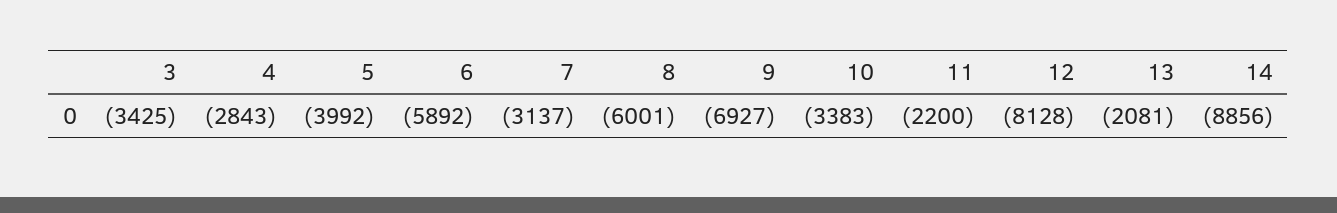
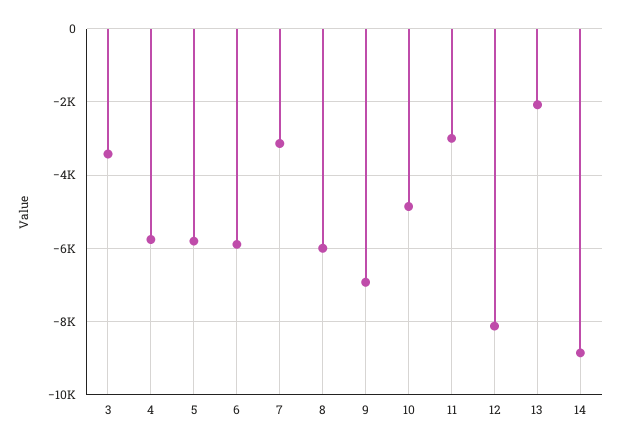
4: -2843 -> -5800
5: -3992 -> -5800
10: -3383 -> -4800
11: -2200 -> -3000

